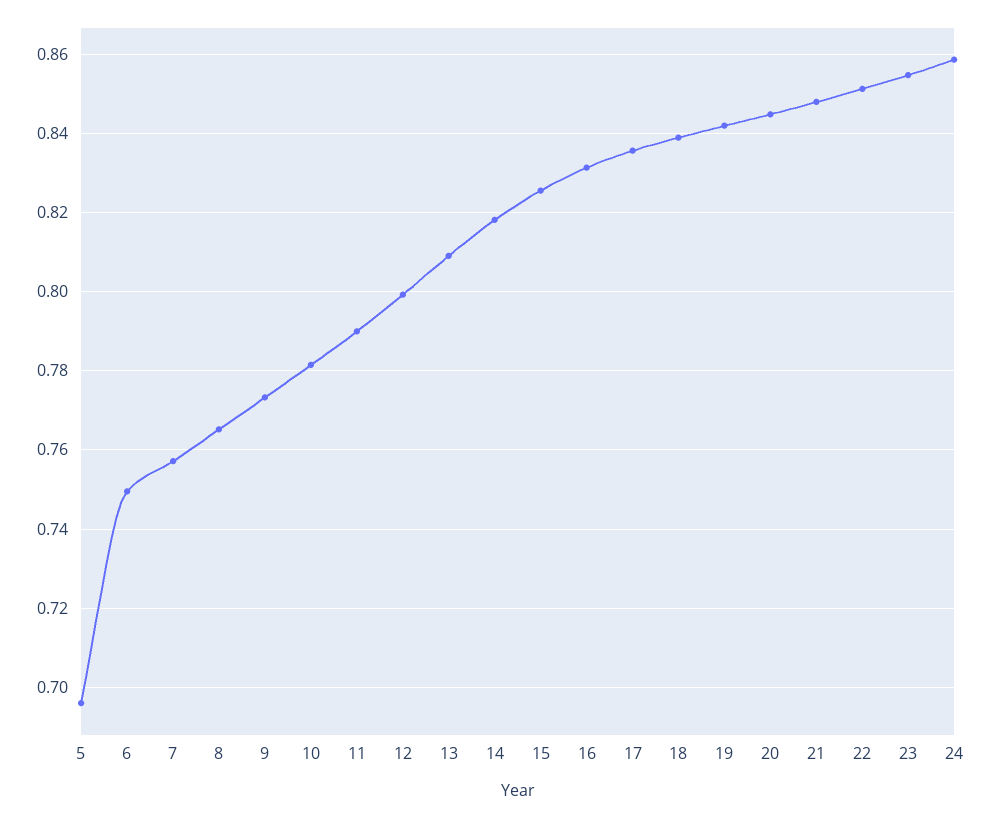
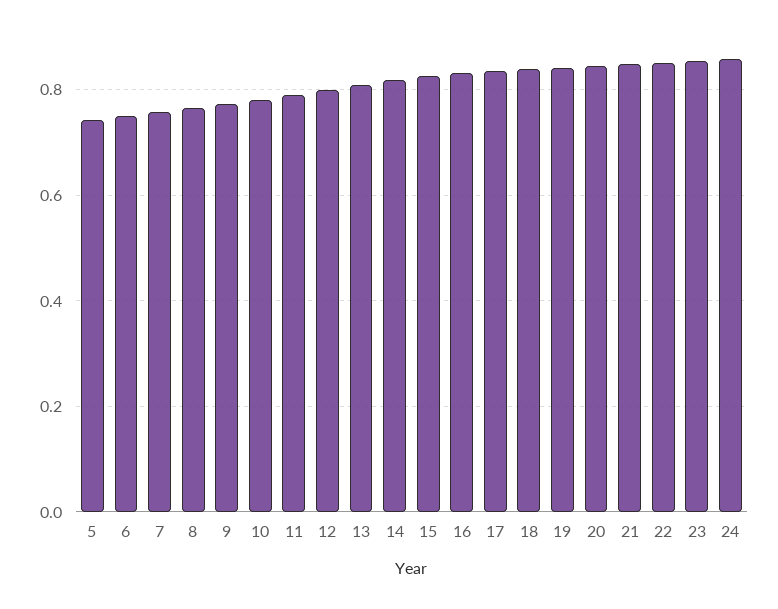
5: 0.696 -> 0.74

